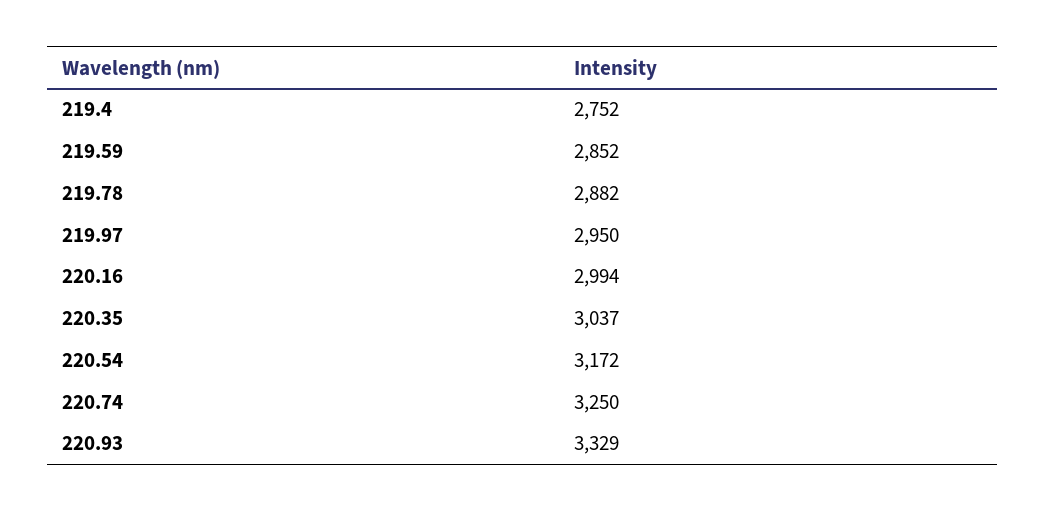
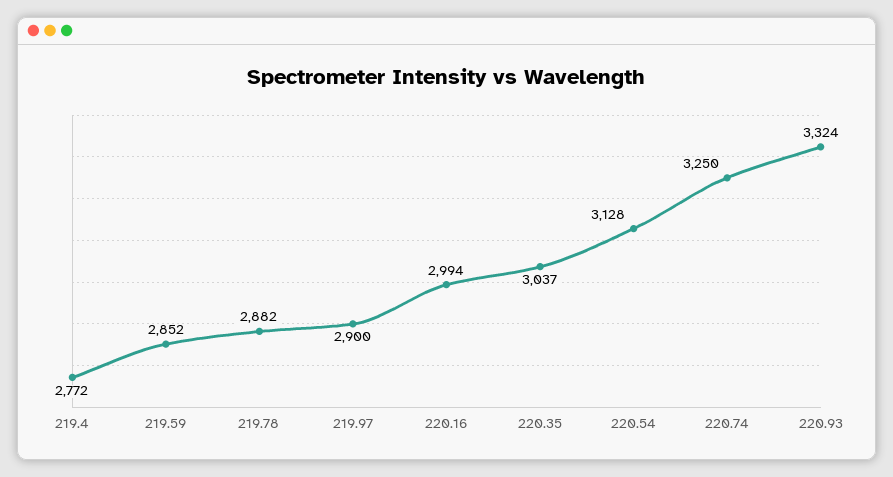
219.4: 2752 -> 2772
219.97: 2950 -> 2900
220.54: 3172 -> 3128
220.93: 3329 -> 3324

